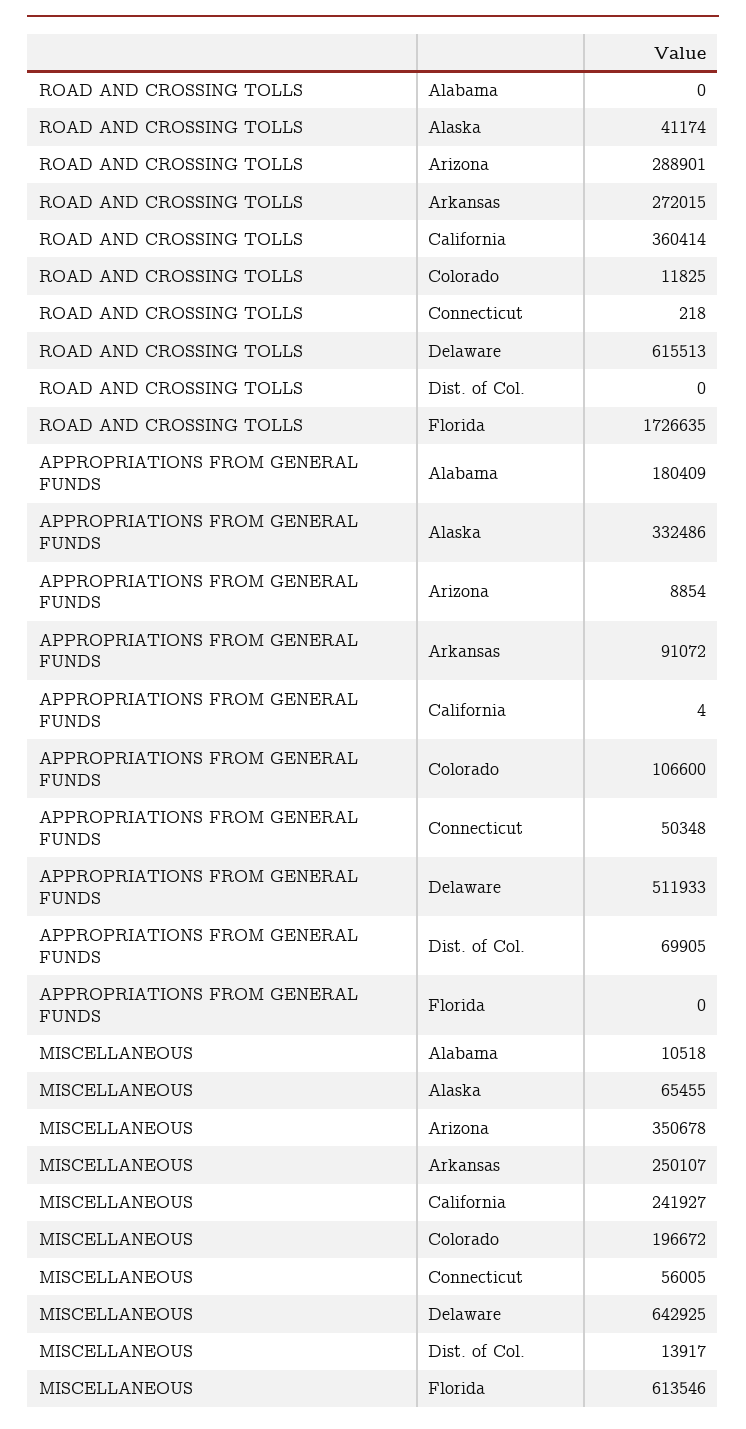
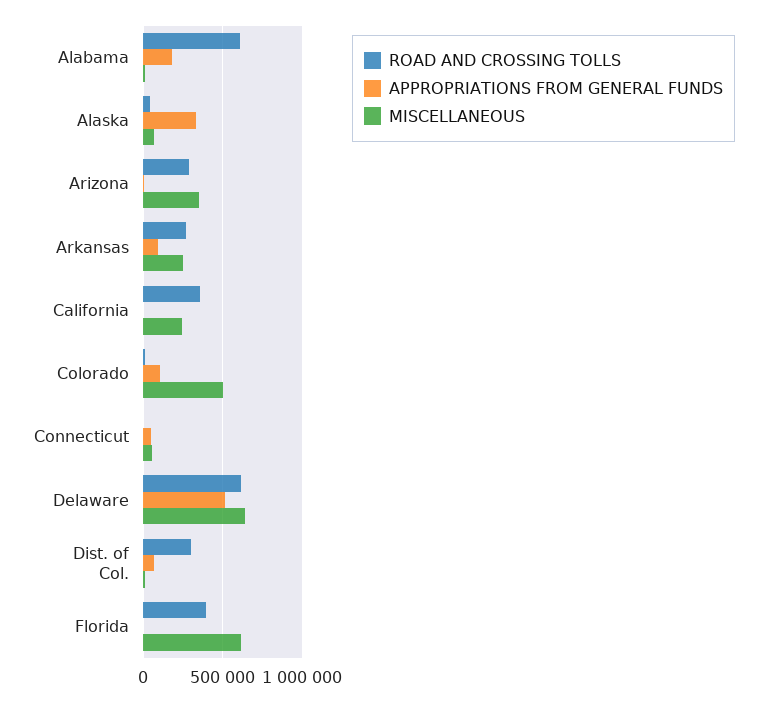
ROAD AND CROSSING TOLLS, Alabama: 0 -> 600000
ROAD AND CROSSING TOLLS, Dist. of Col.: 0 -> 300000
ROAD AND CROSSING TOLLS, Florida: 1726635 -> 400000
MISCELLANEOUS, Colorado: 196672 -> 500000

